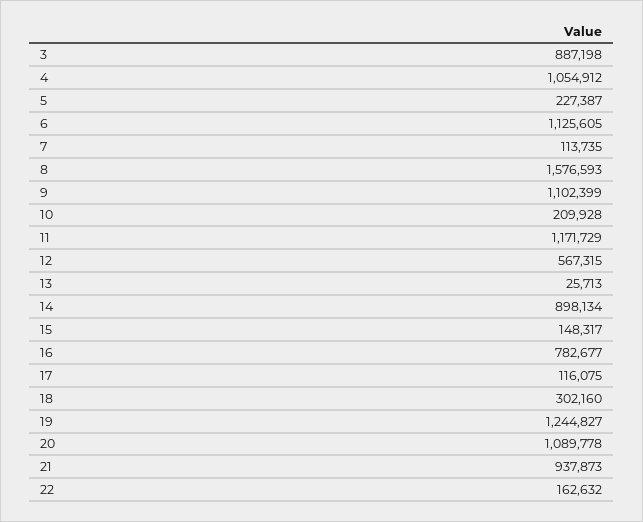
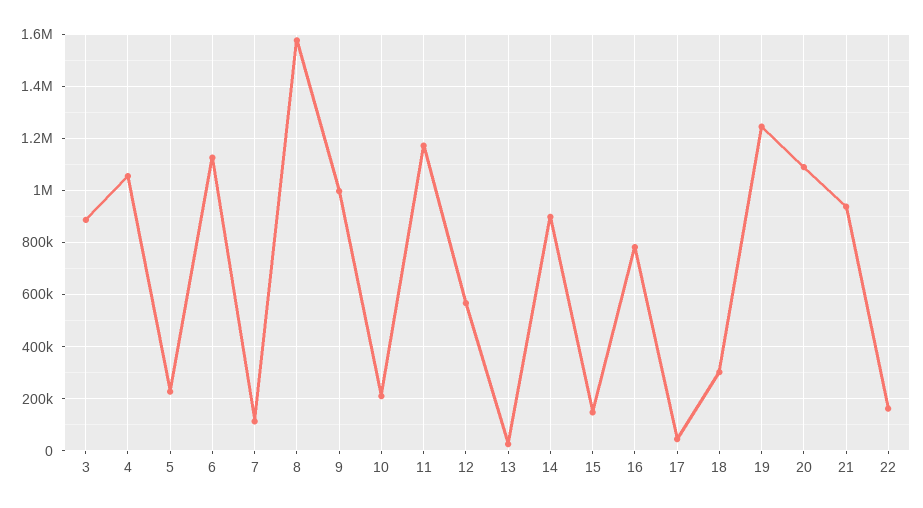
9: 1102399 -> 1000000
17: 116075 -> 50000

